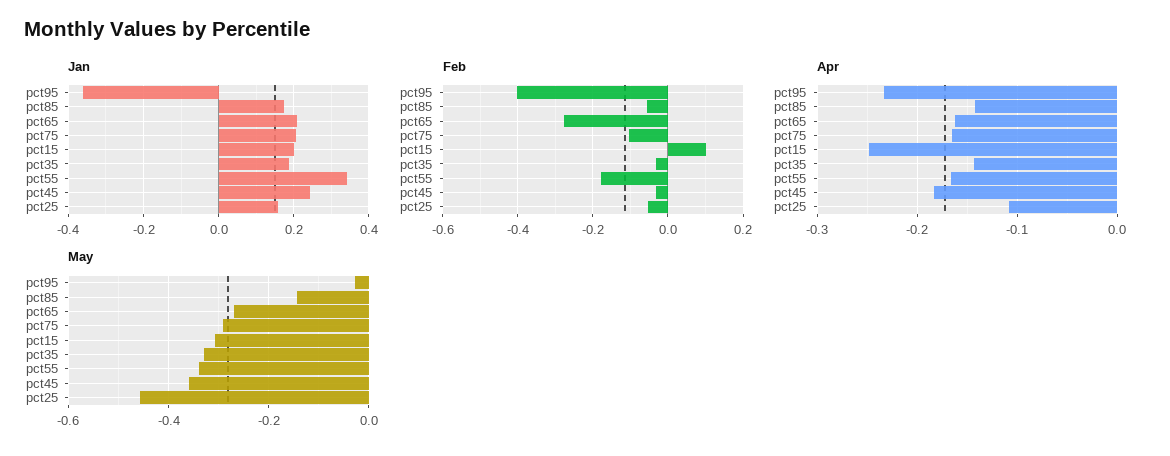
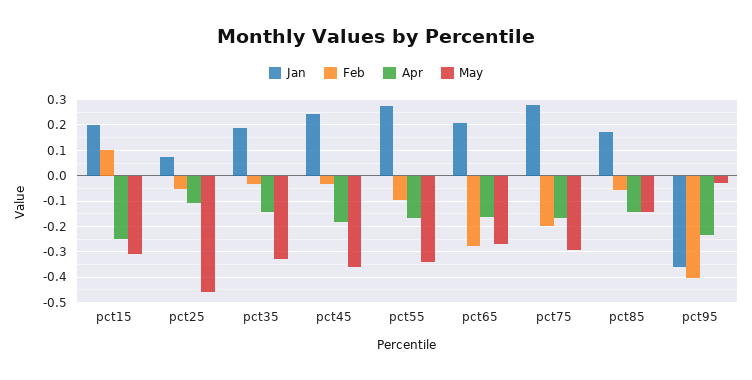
Jan, pct75: 0.2 -> 0.275
Jan, pct55: 0.34 -> 0.275
Jan, pct25: 0.16 -> 0.075
Feb, pct75: -0.1 -> -0.2
Feb, pct55: -0.18 -> -0.1

